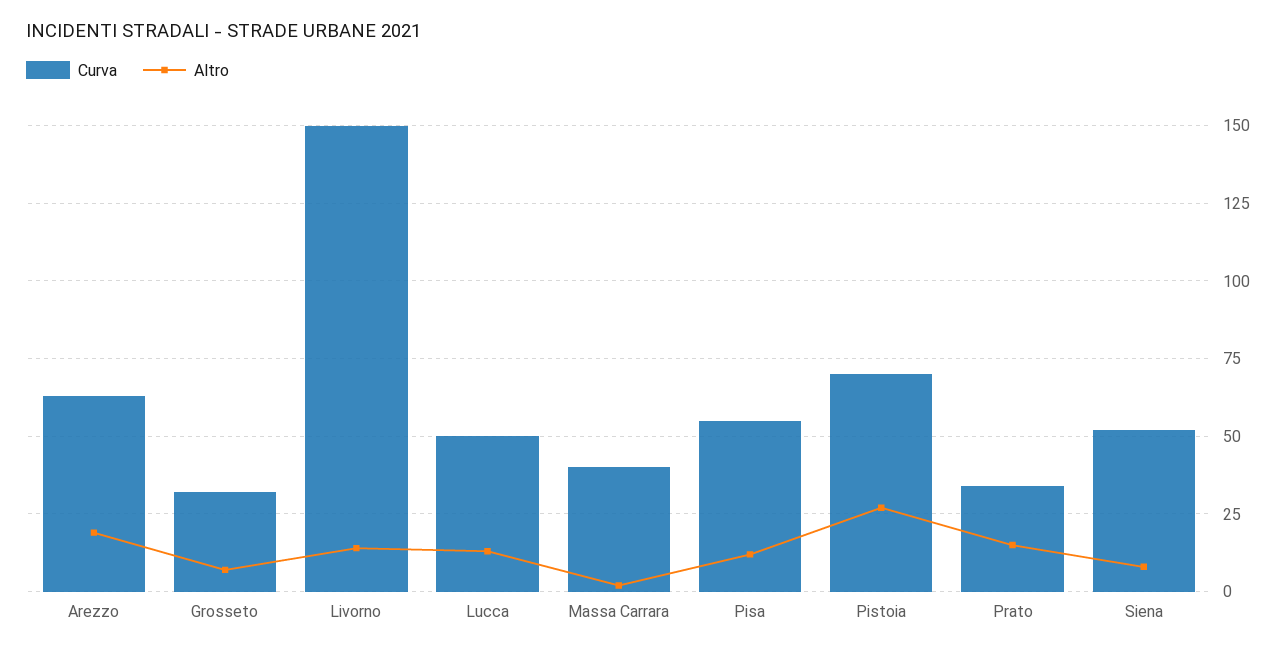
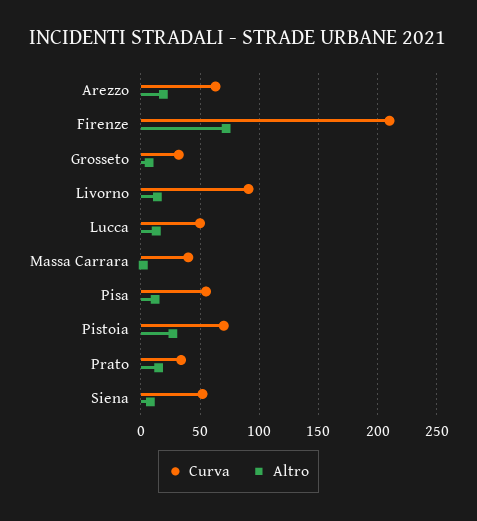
Curva, Livorno: 150 -> 90
Curva, Firenze: none -> 210
Altro, Firenze: none -> 70

